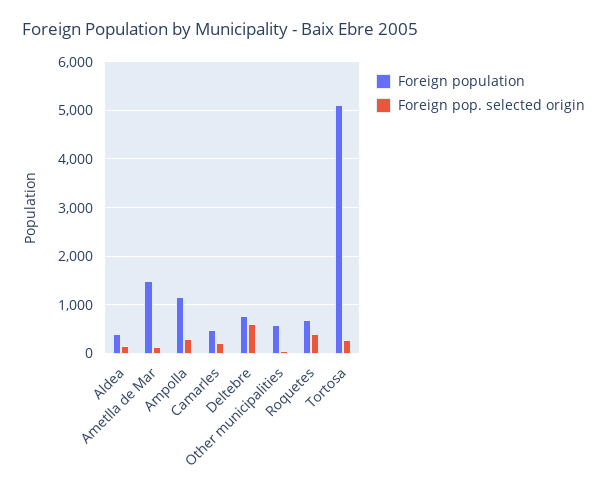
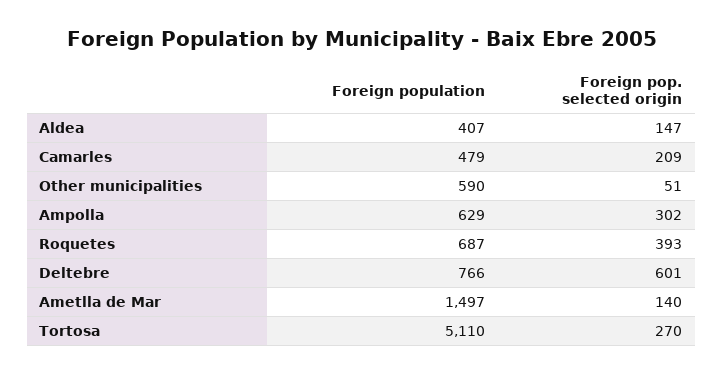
Foreign population, Ampolla: 1200 -> 629

